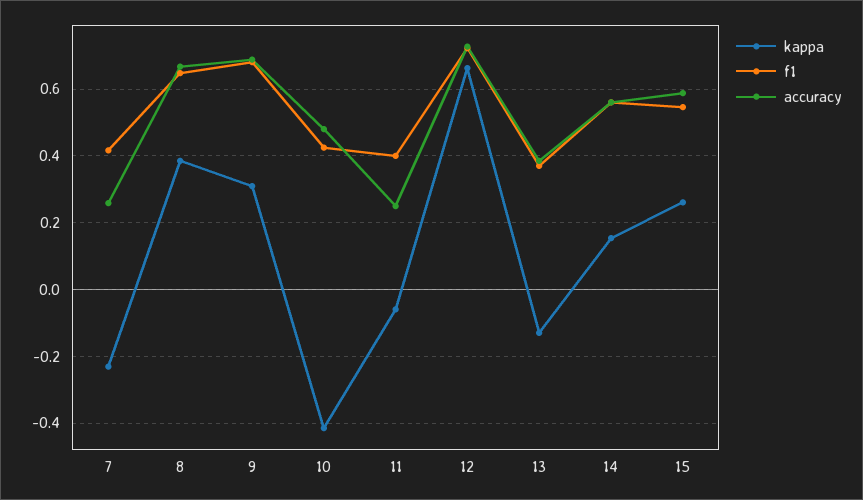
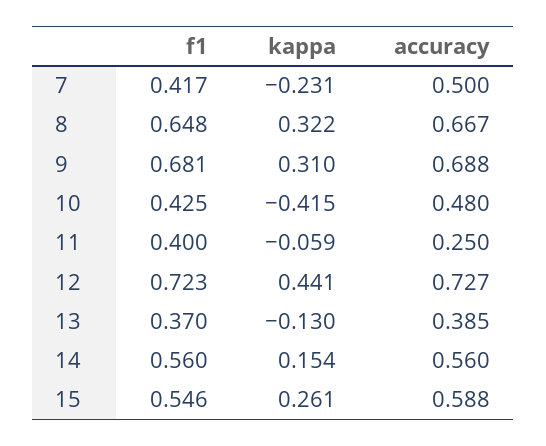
accuracy, 7: 0.26 -> 0.5
kappa, 8: 0.38 -> 0.322
kappa, 12: 0.66 -> 0.441

